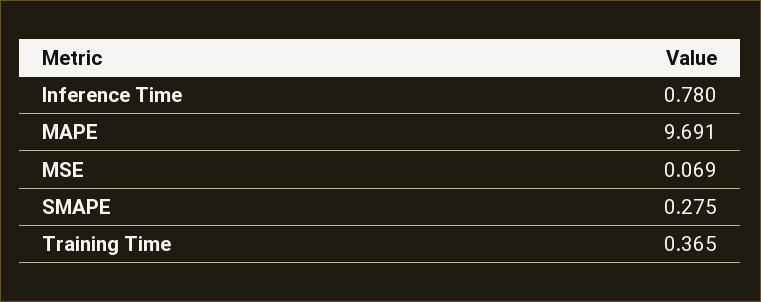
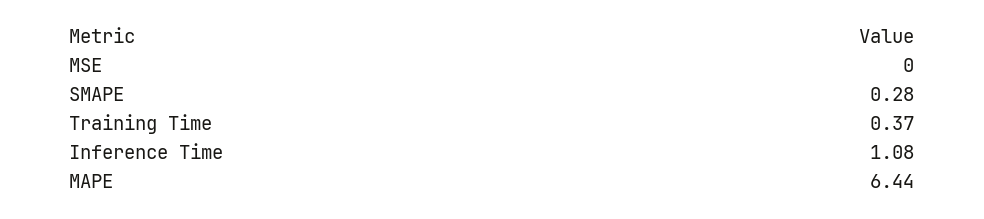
Inference Time: 0.78 -> 1.08
MAPE: 9.691 -> 6.44
MSE: 0.069 -> 0

